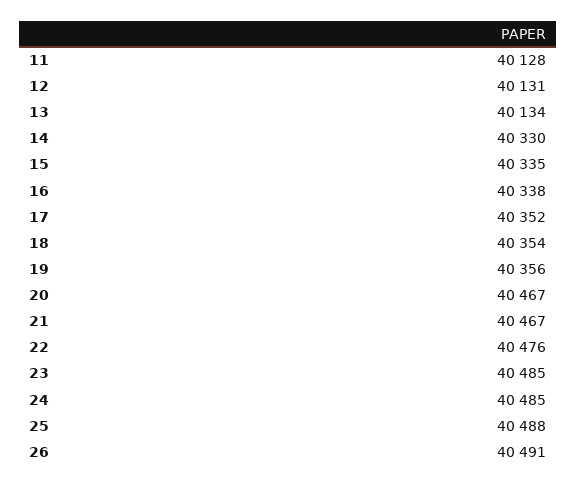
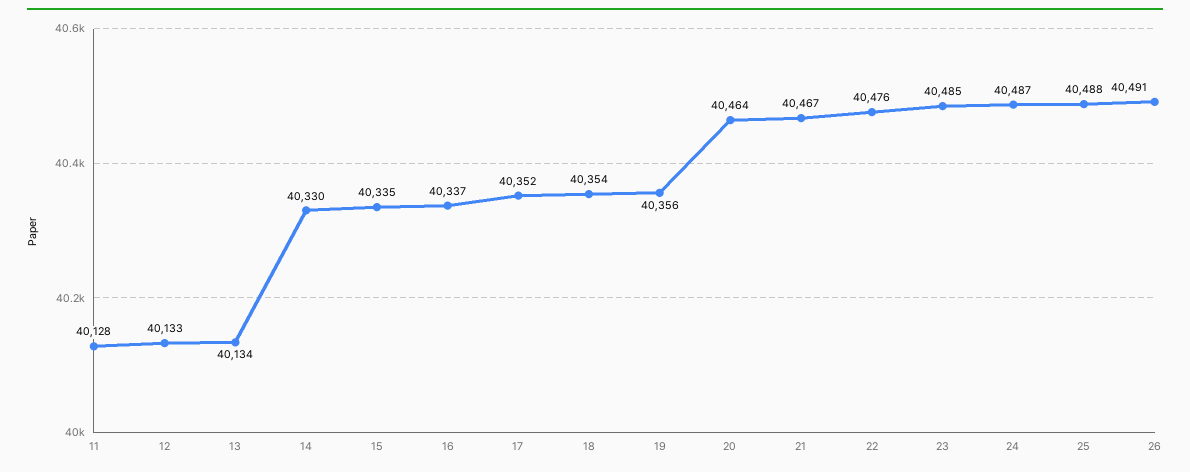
12: 40131 -> 40133
16: 40338 -> 40337
20: 40467 -> 40464
24: 40485 -> 40487

